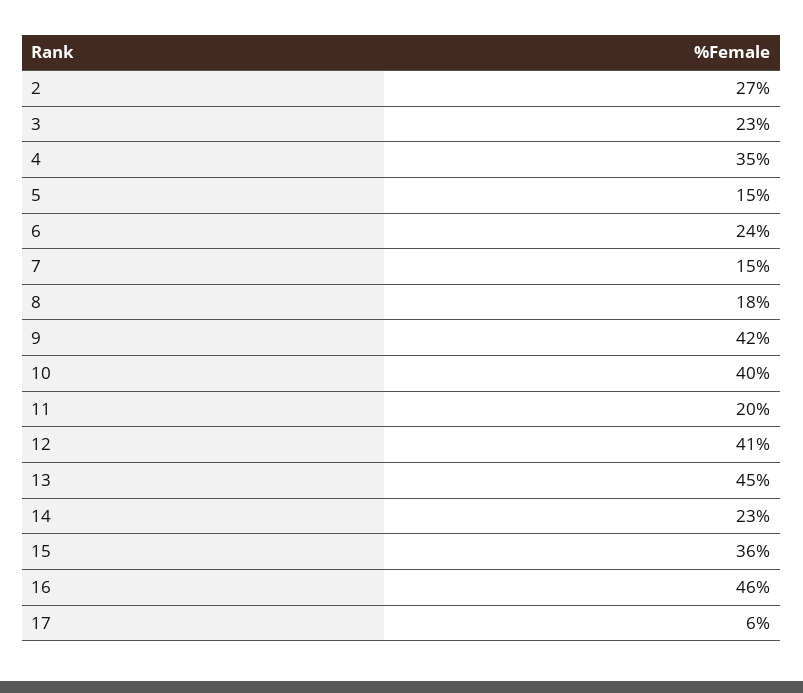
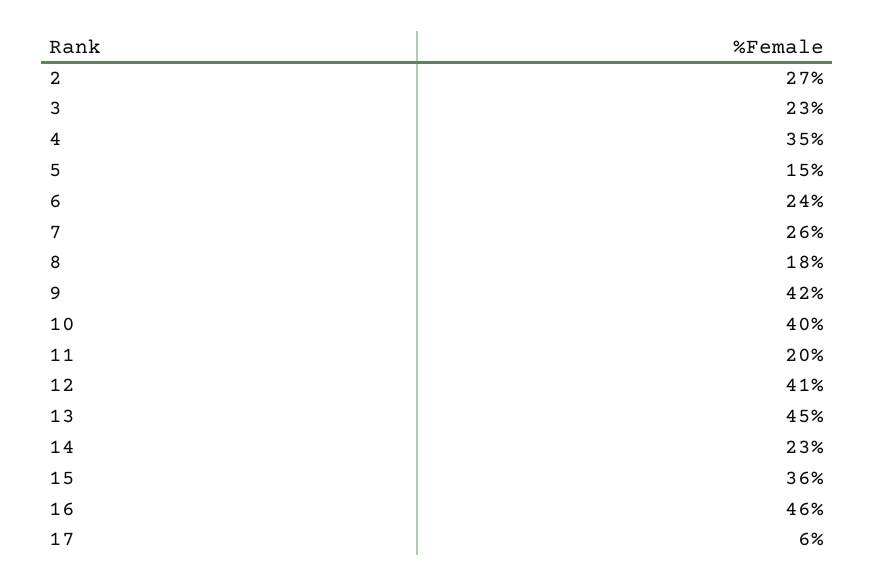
7: 15 -> 26

